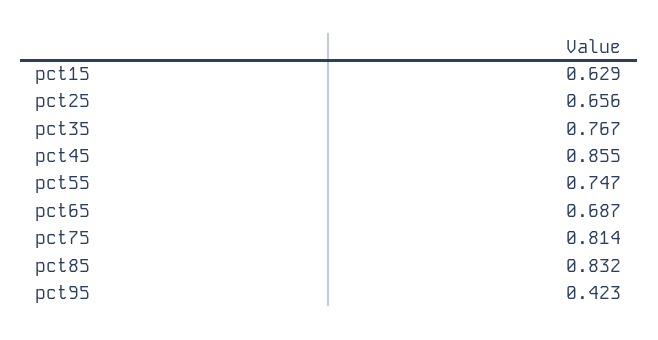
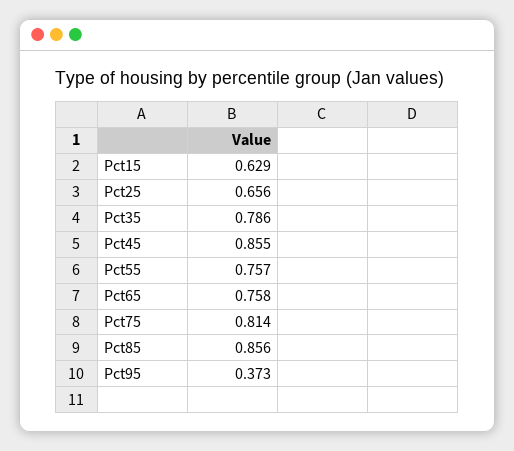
pct35: 0.767 -> 0.786
pct55: 0.747 -> 0.757
pct65: 0.687 -> 0.758
pct85: 0.832 -> 0.856
pct95: 0.423 -> 0.373

